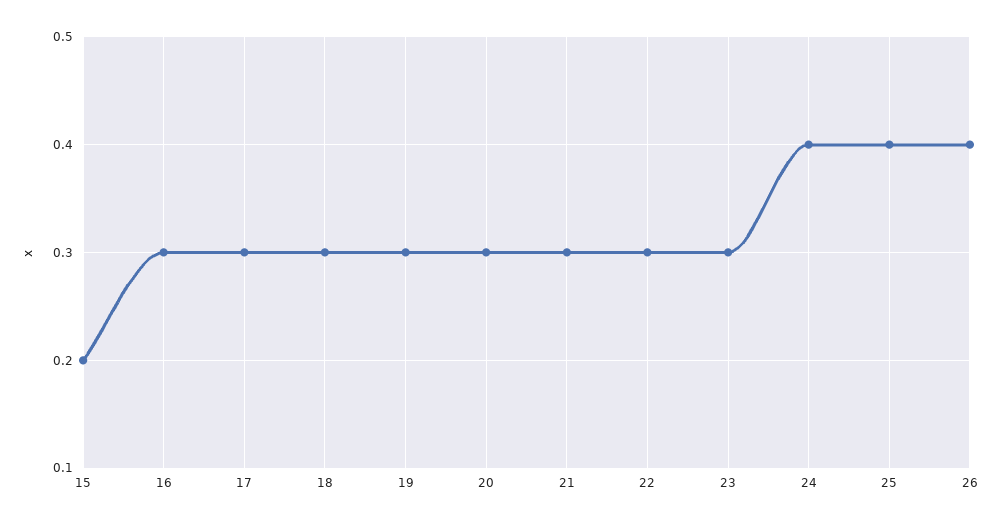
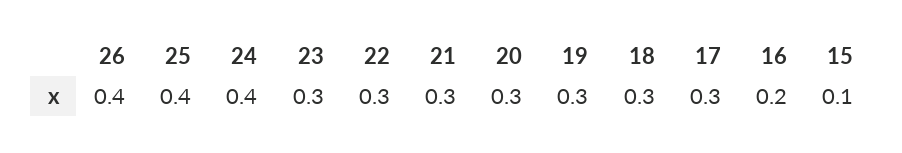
15: 0.2 -> 0.1
16: 0.3 -> 0.2

